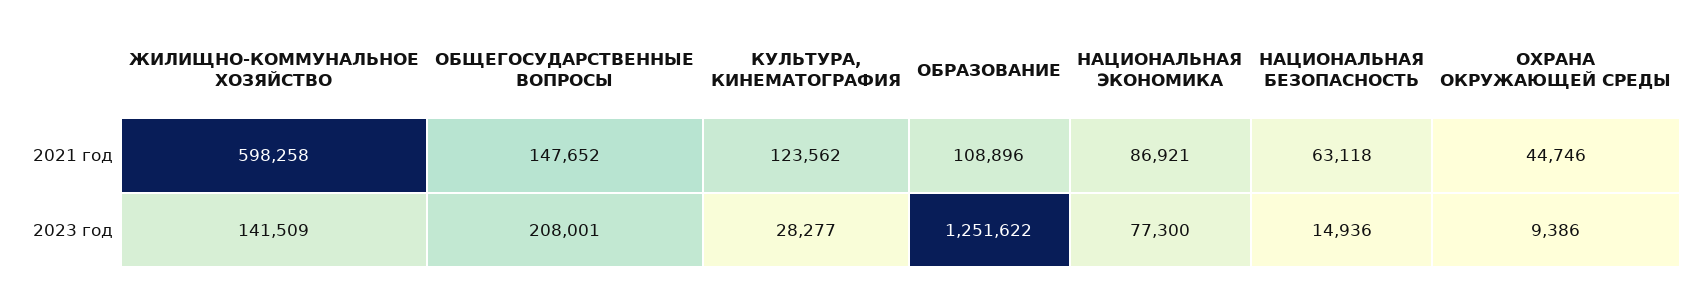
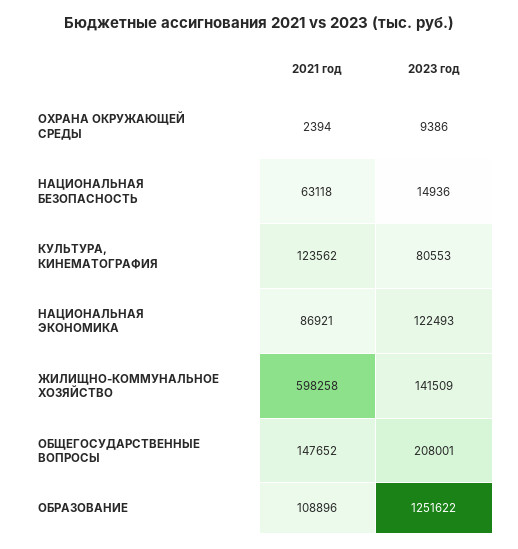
ОХРАНА ОКРУЖАЮЩЕЙ СРЕДЫ, 2021 год: 44746 -> 2394
КУЛЬТУРА, КИНЕМАТОГРАФИЯ, 2023 год: 28277 -> 80553
НАЦИОНАЛЬНАЯ ЭКОНОМИКА, 2023 год: 77300 -> 122493

